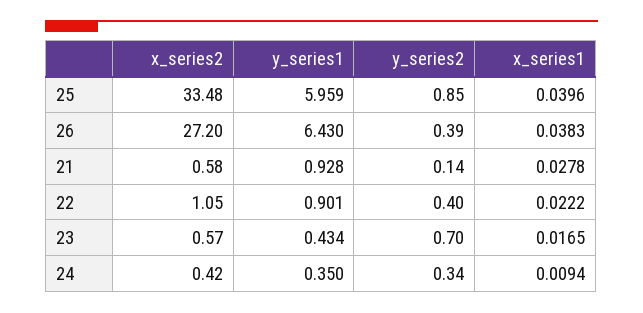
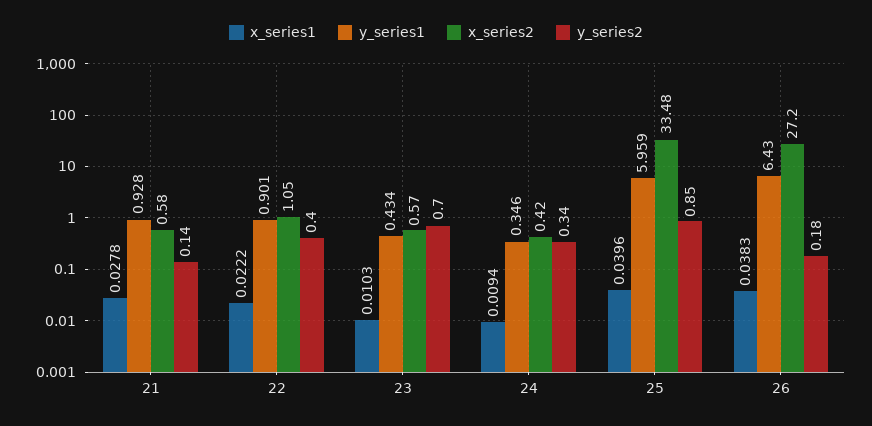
y_series2, 26: 0.39 -> 0.18
x_series1, 23: 0.0165 -> 0.0103
y_series1, 24: 0.35 -> 0.346

